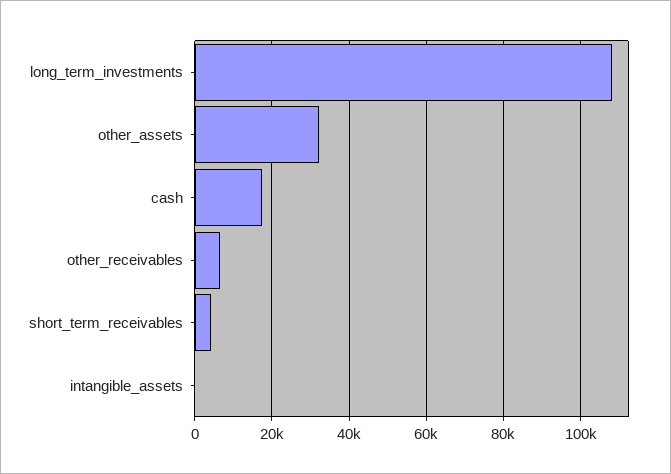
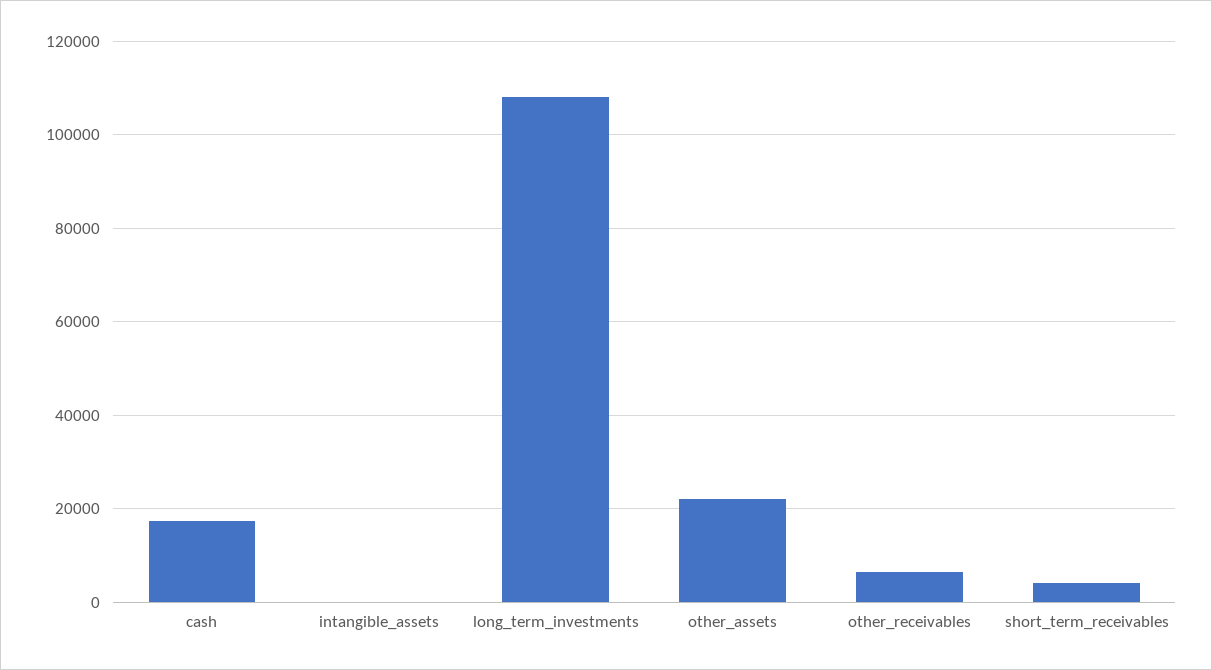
other_assets: 32000 -> 22000

